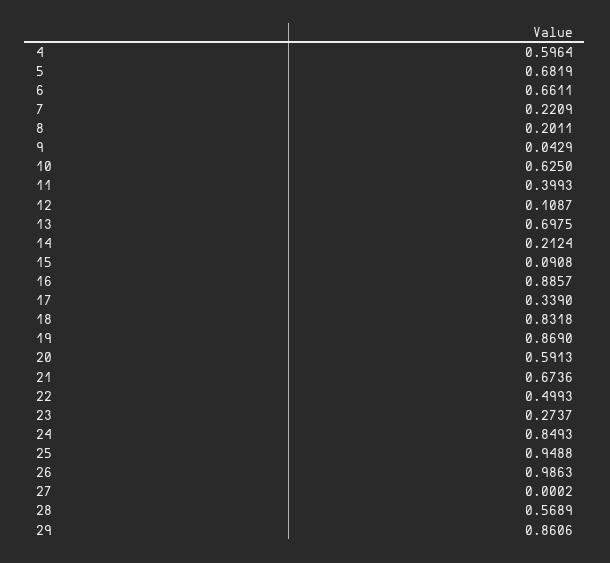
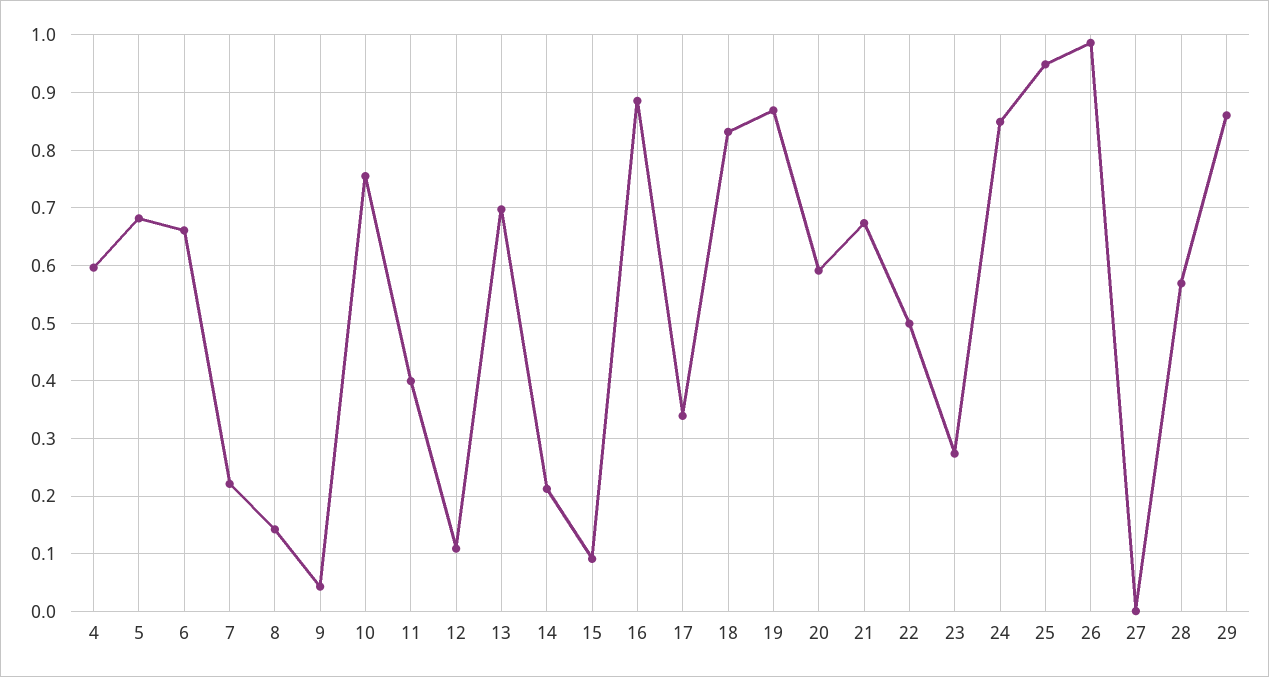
8: 0.2011 -> 0.14
10: 0.625 -> 0.76

